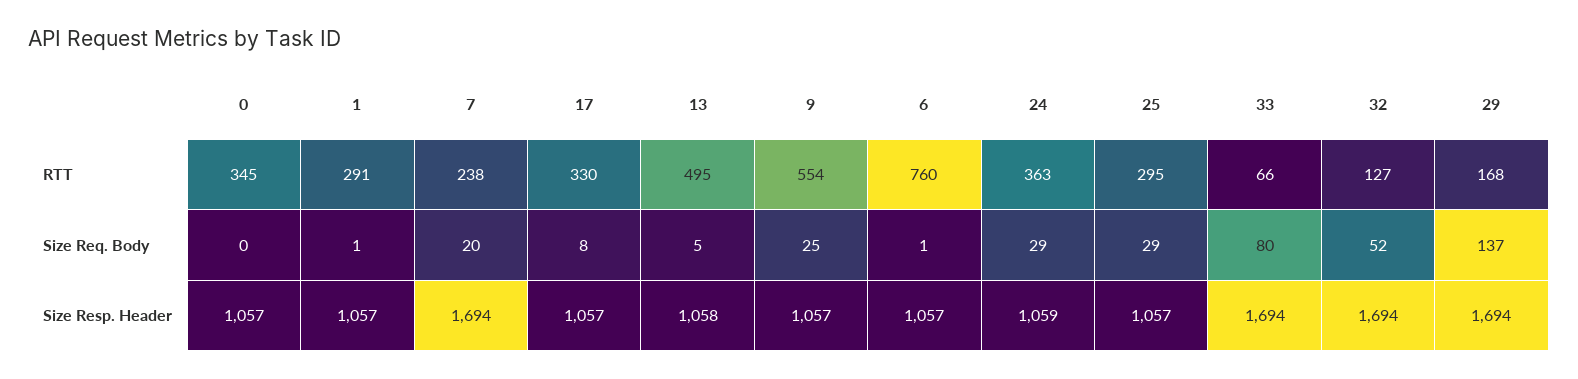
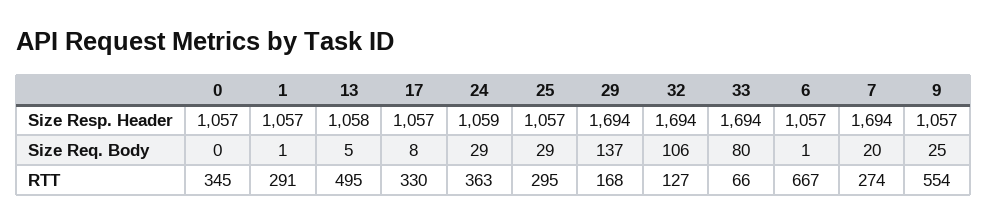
7, RTT: 238 -> 274
6, RTT: 760 -> 667
32, Size Req. Body: 52 -> 106

